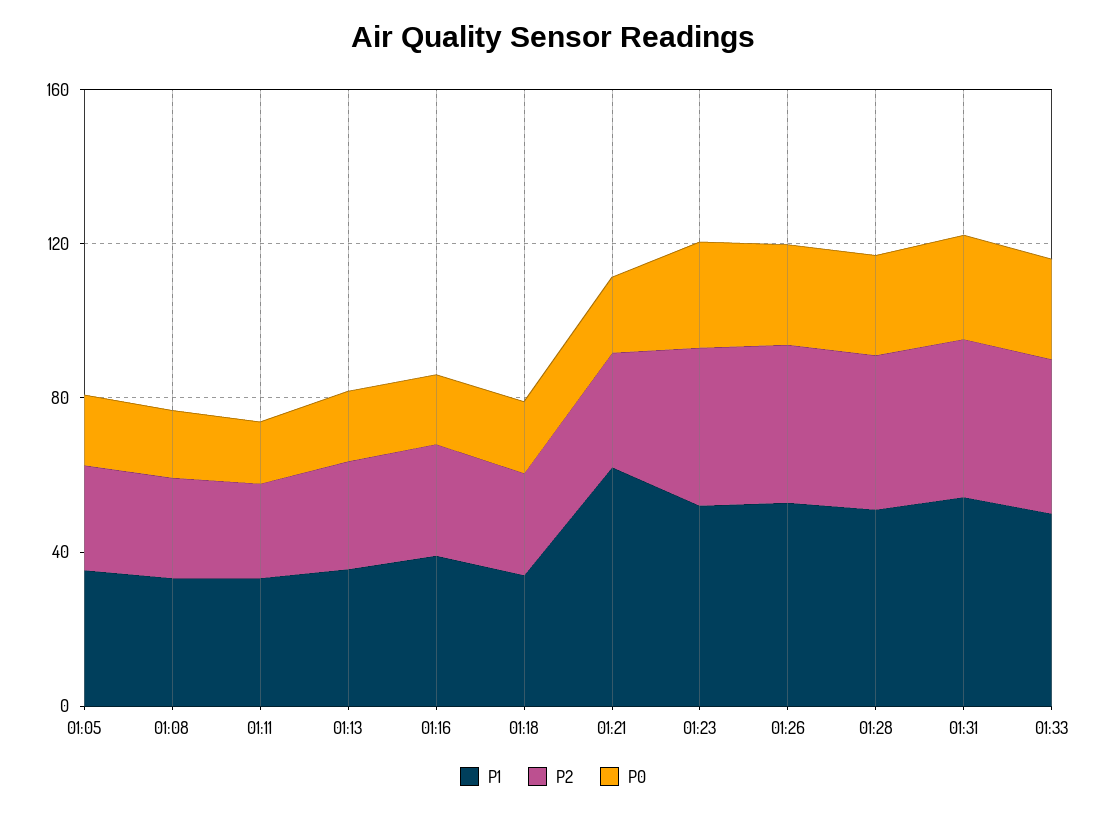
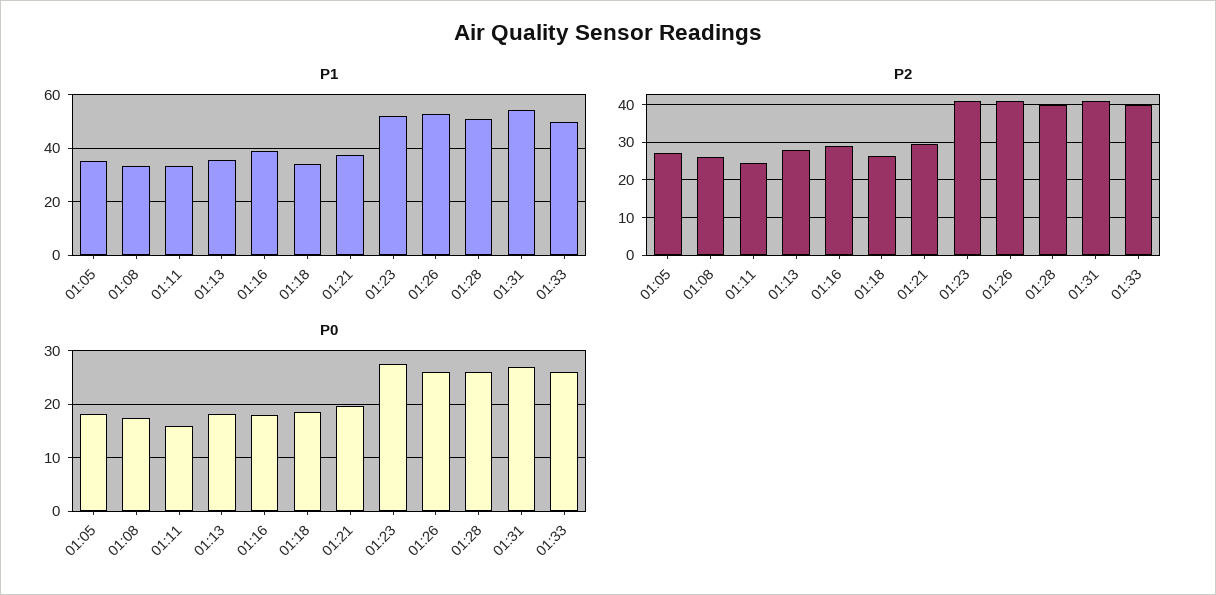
P1, 01:21: 60 -> 37.5

